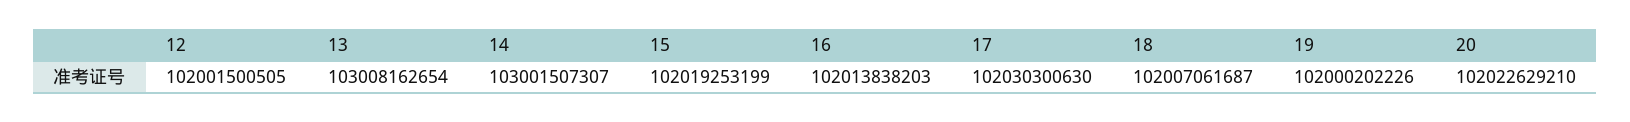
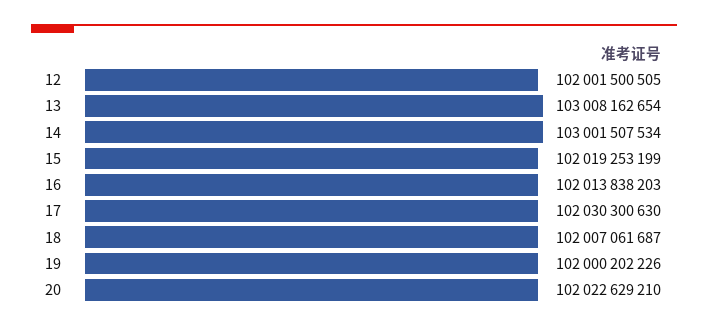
14: 103001507307 -> 103001507534

